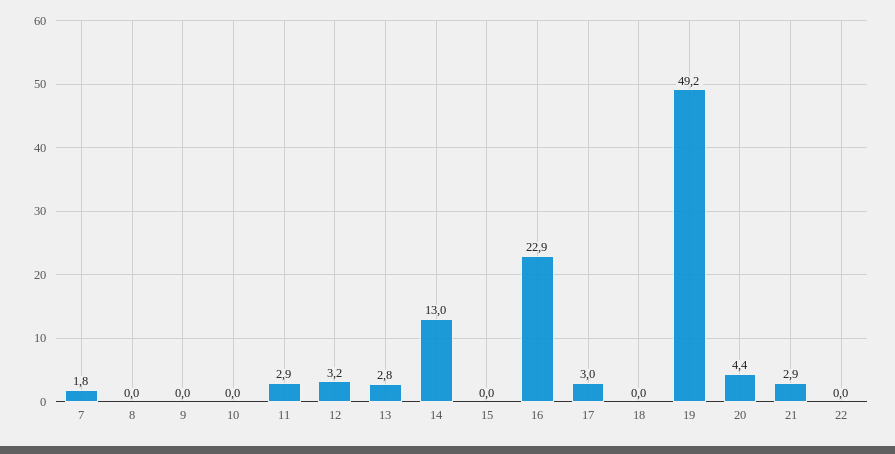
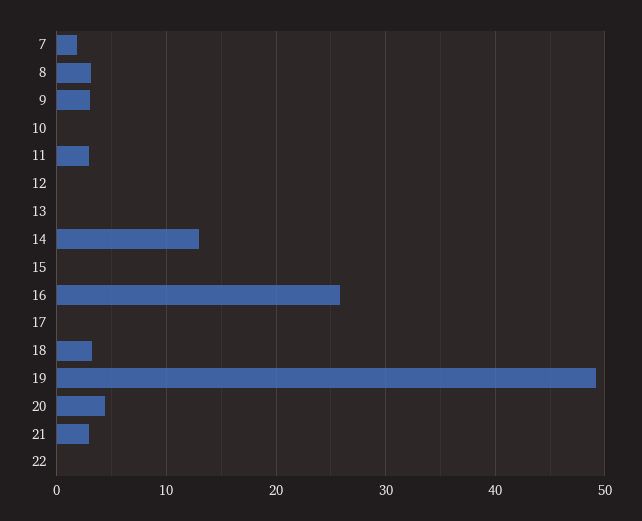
8: 0 -> 3
9: 0 -> 3
12: 3.2 -> 0
13: 2.8 -> 0
16: 22.9 -> 26
17: 3 -> 0
18: 0 -> 3

